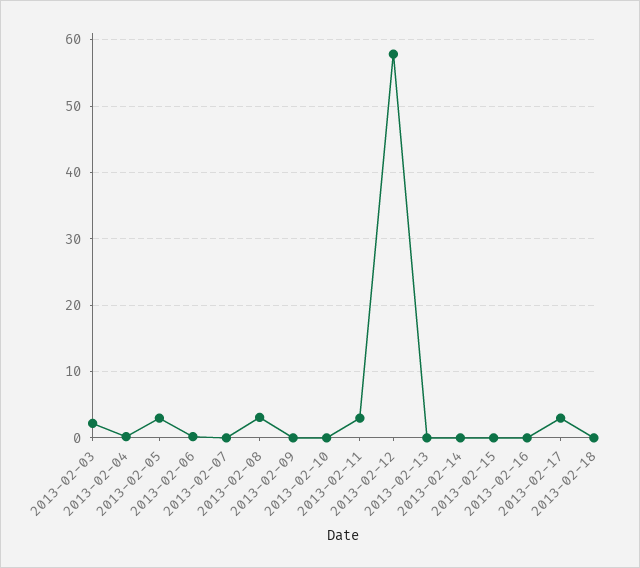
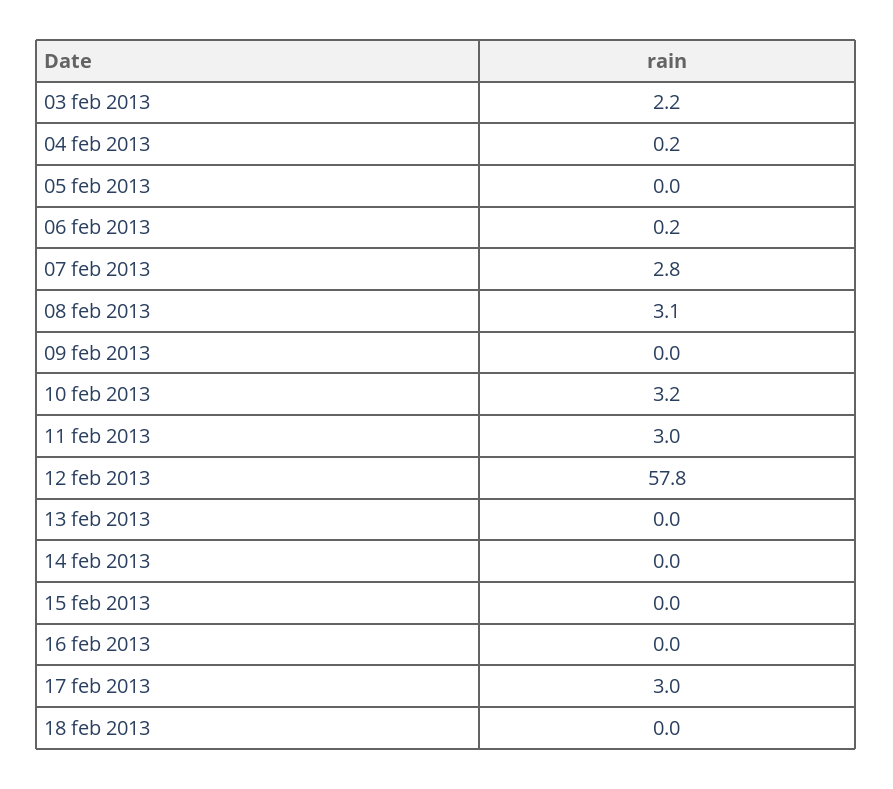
2013-02-05: 3 -> 0
2013-02-07: 0 -> 2.8
2013-02-10: 0 -> 3.2

